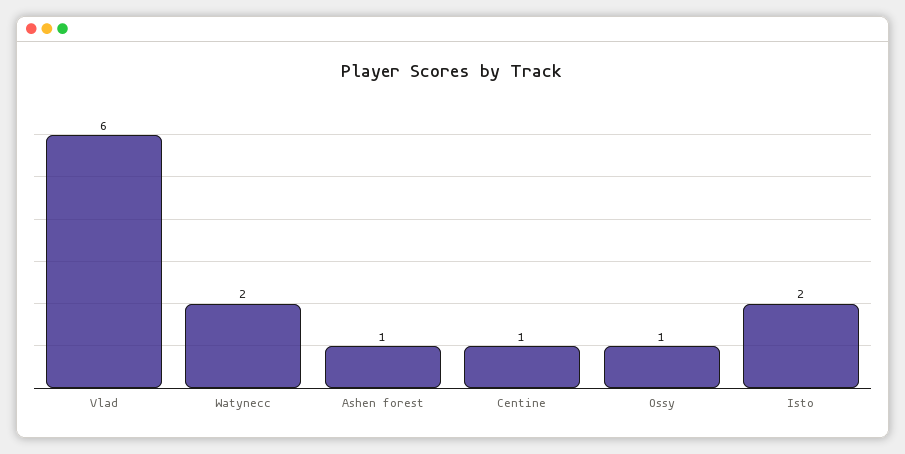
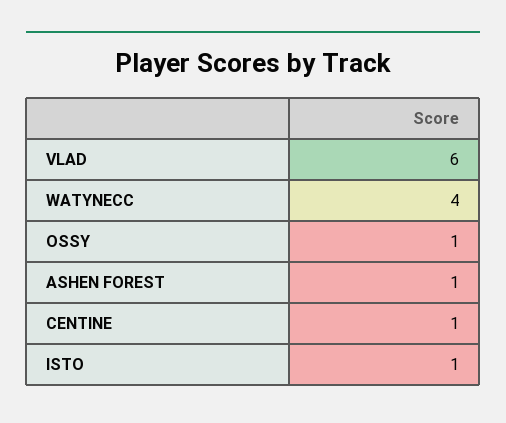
Watynecc: 2 -> 4
Isto: 2 -> 1

